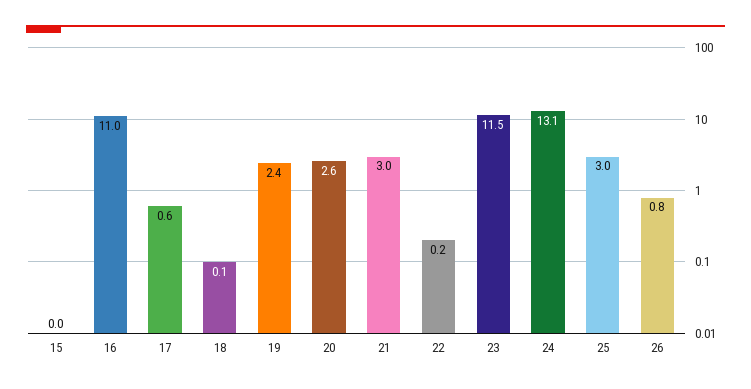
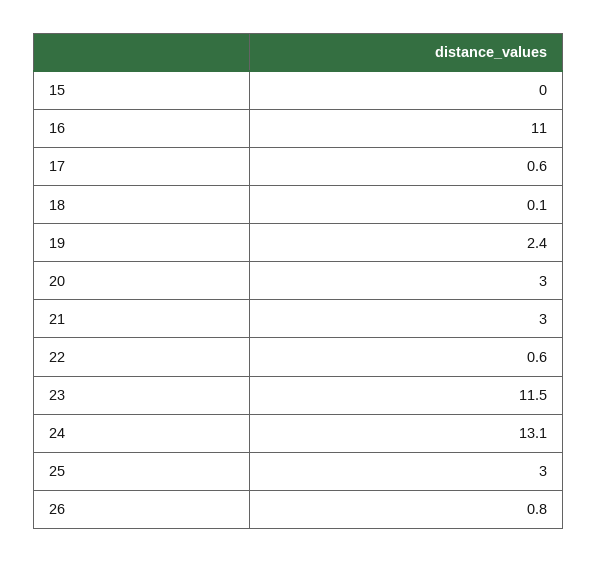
20: 2.6 -> 3
22: 0.2 -> 0.6

